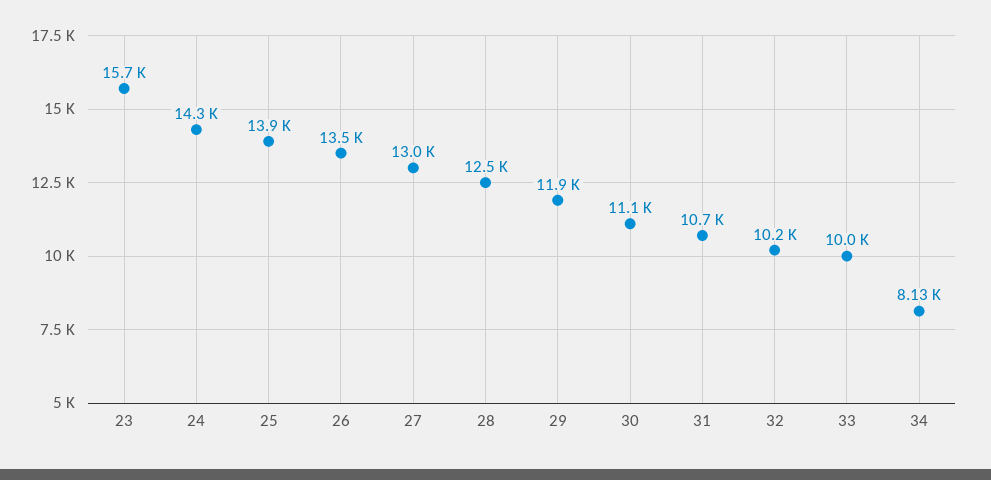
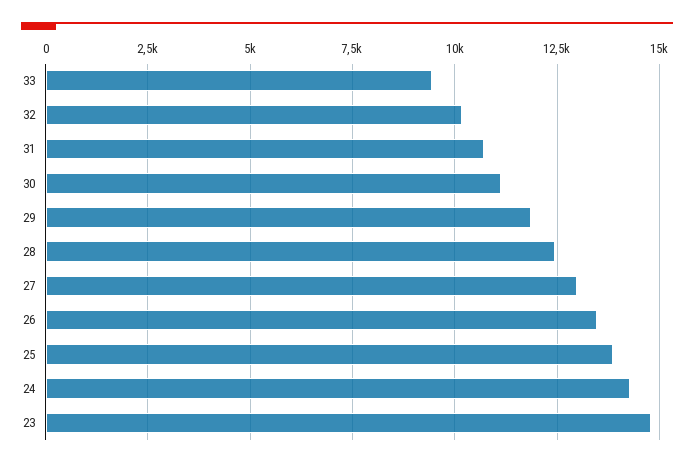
23: 15700 -> 14750
33: 10000 -> 9500
34: 8130 -> none

